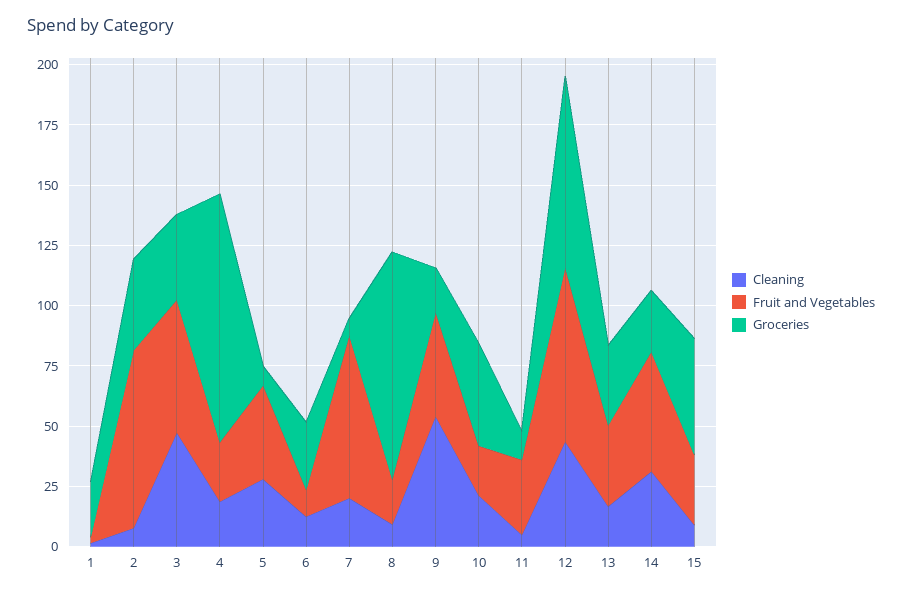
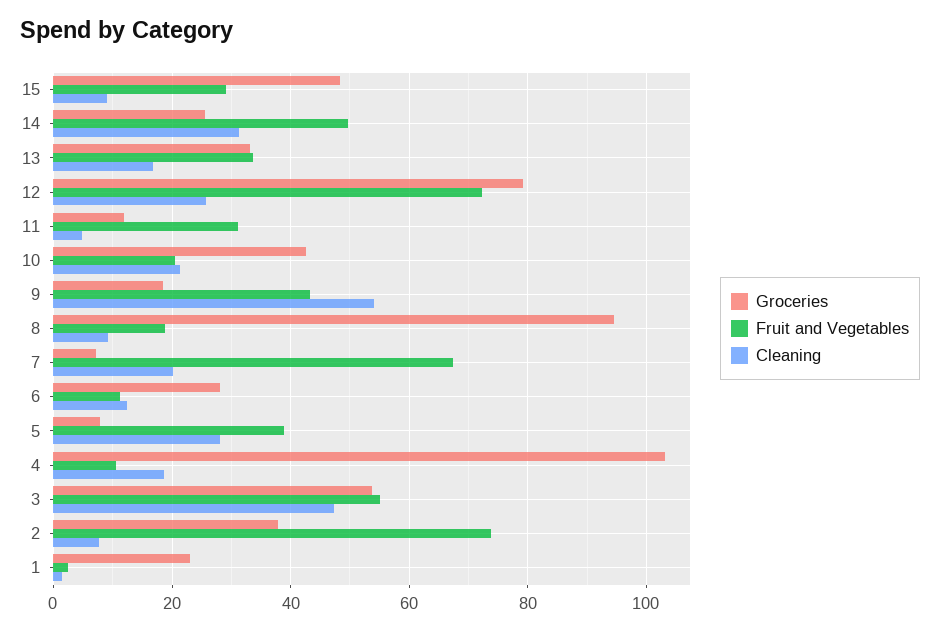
Groceries, 3: 35 -> 54
Fruit and Vegetables, 4: 25 -> 10
Cleaning, 12: 45 -> 26

